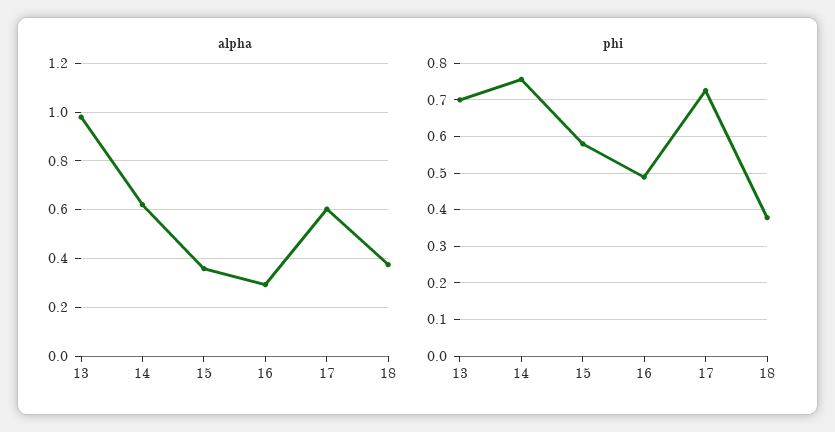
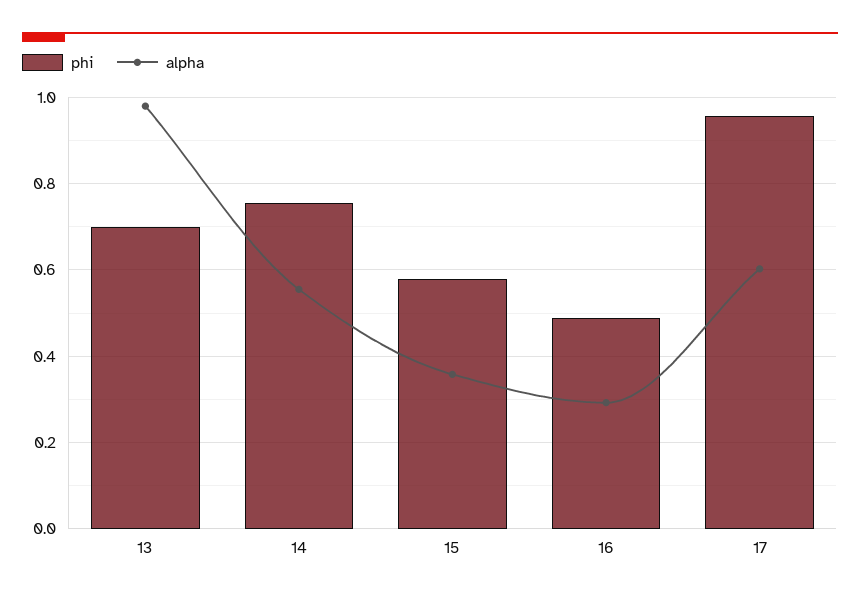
alpha, 14: 0.625 -> 0.56
alpha, 18: 0.375 -> none
phi, 17: 0.72 -> 0.96
phi, 18: 0.38 -> none

